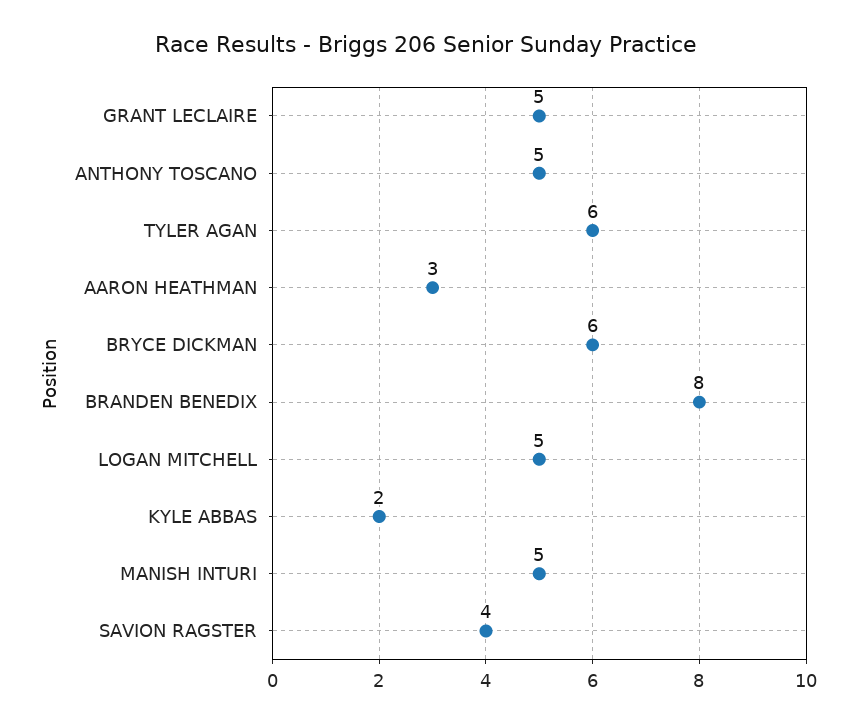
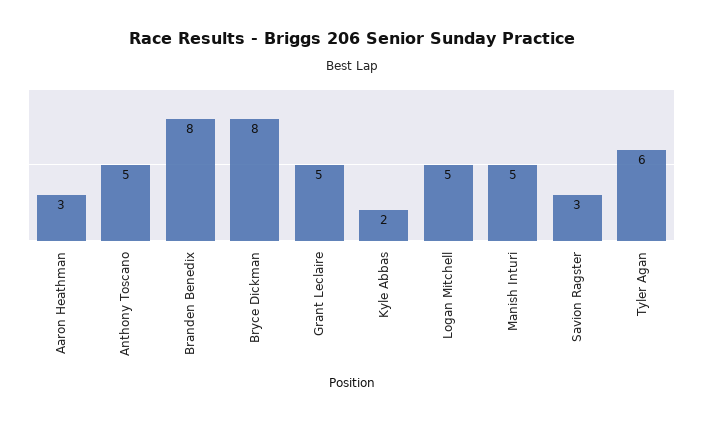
BRYCE DICKMAN: 6 -> 8
SAVION RAGSTER: 4 -> 3

